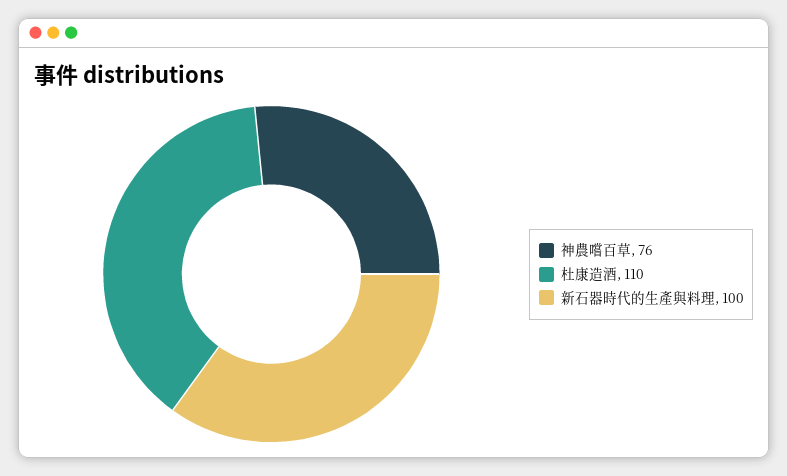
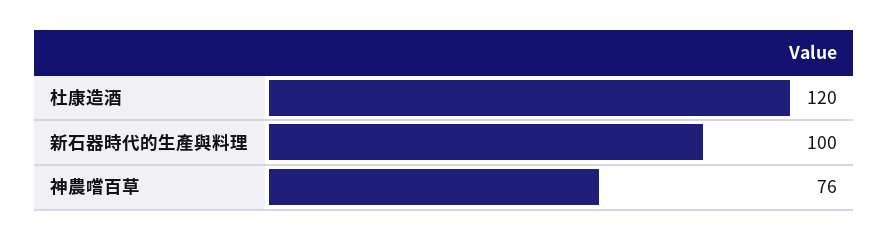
杜康造酒: 110 -> 120

